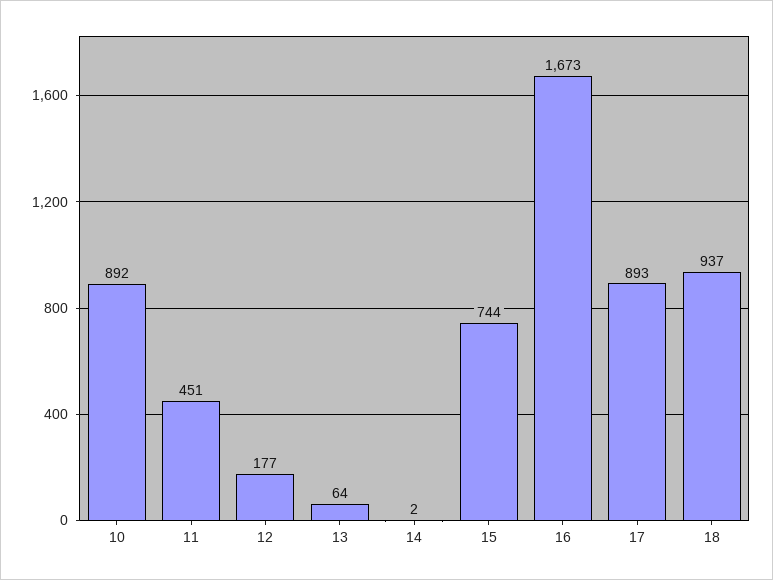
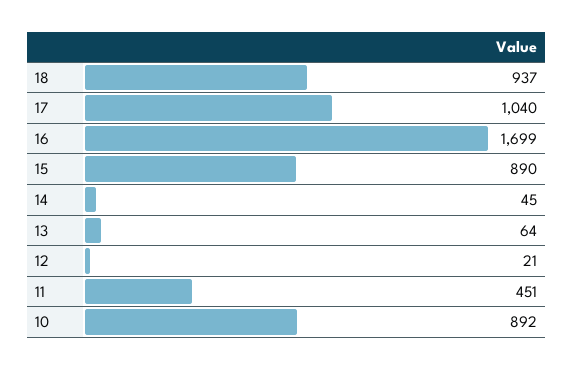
12: 177 -> 21
14: 2 -> 45
15: 744 -> 890
16: 1673 -> 1699
17: 893 -> 1040

